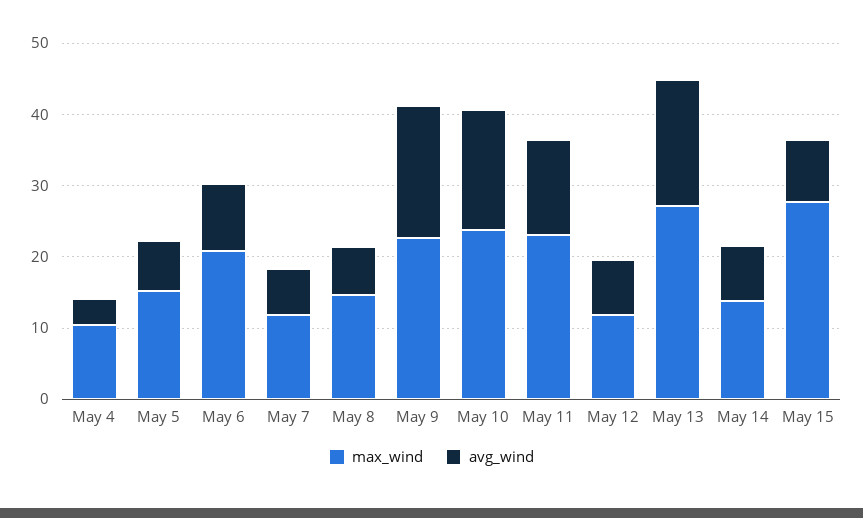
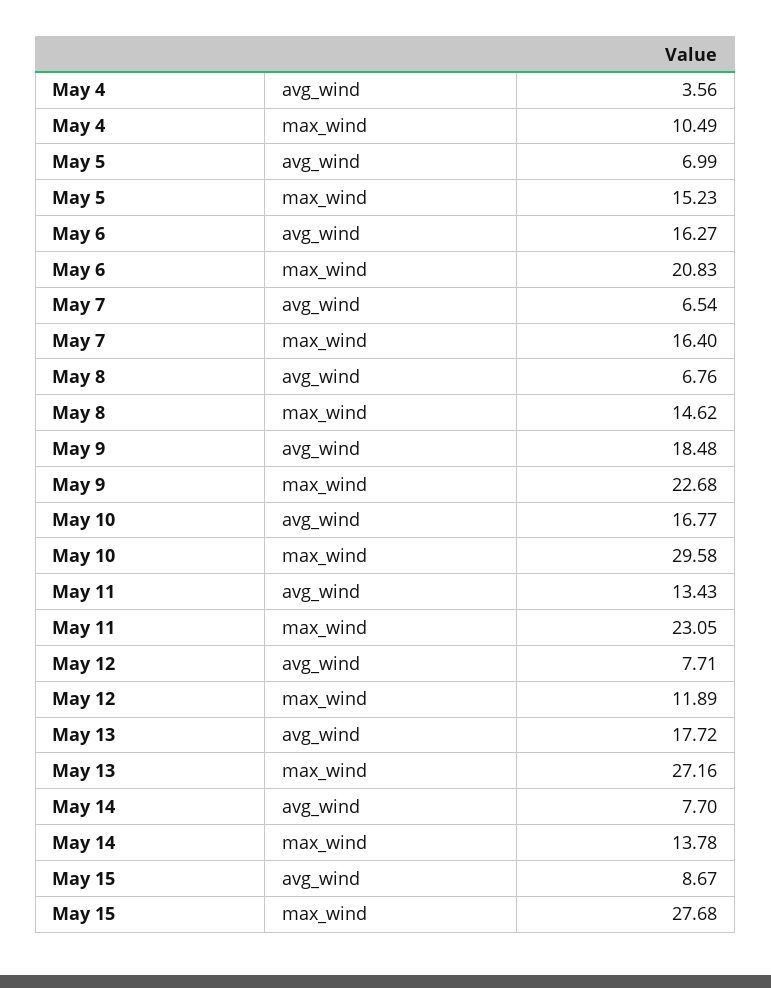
avg_wind, May 6: 10 -> 16.27
max_wind, May 7: 12 -> 16.4
max_wind, May 10: 24 -> 29.58

